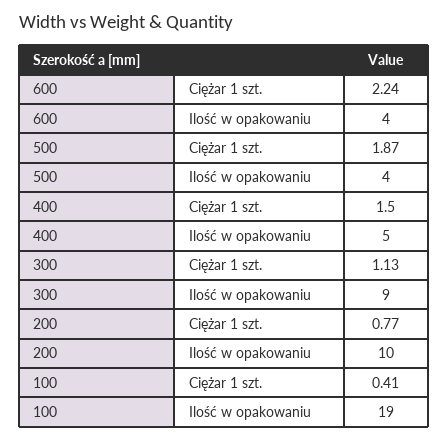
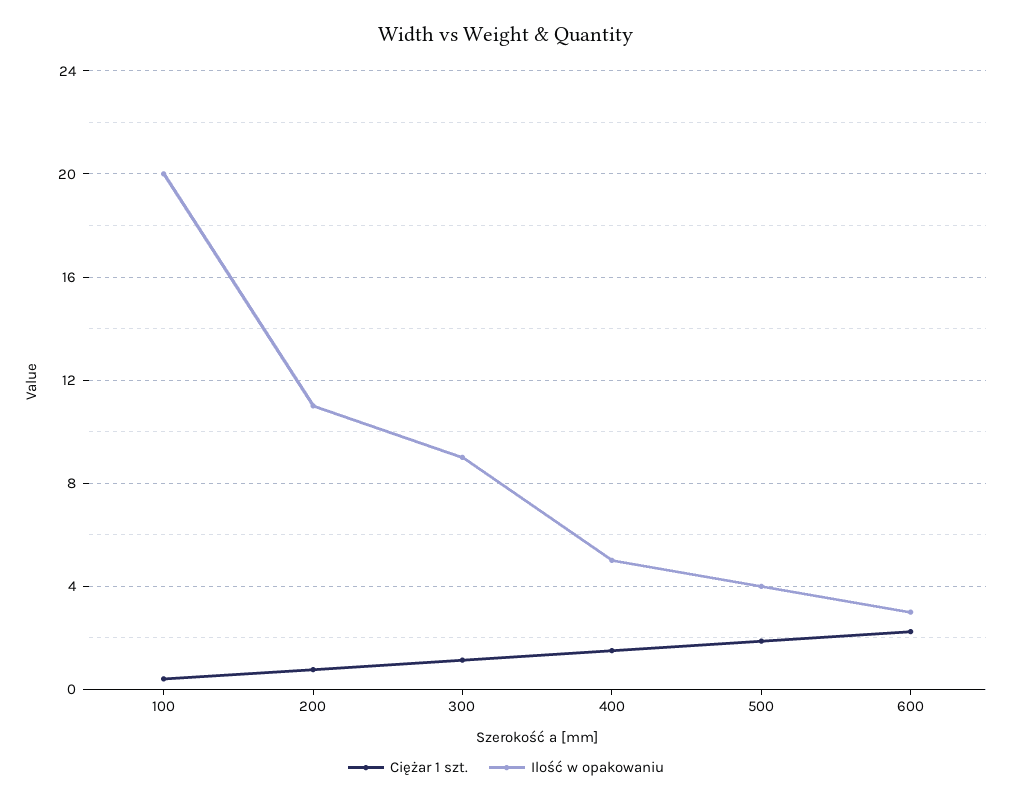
Ilość w opakowaniu, 600: 4 -> 3
Ilość w opakowaniu, 200: 10 -> 11
Ilość w opakowaniu, 100: 19 -> 20

